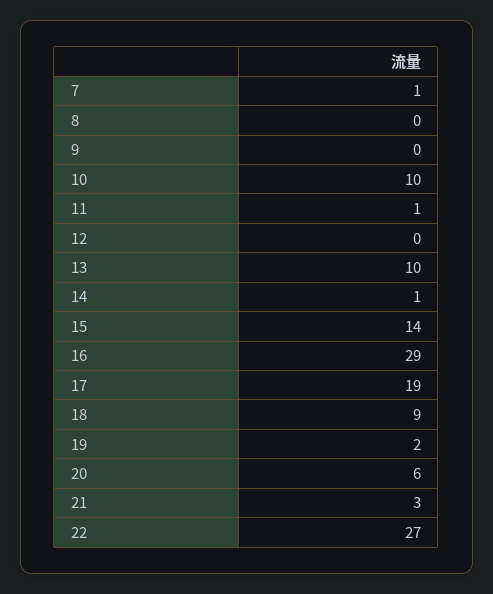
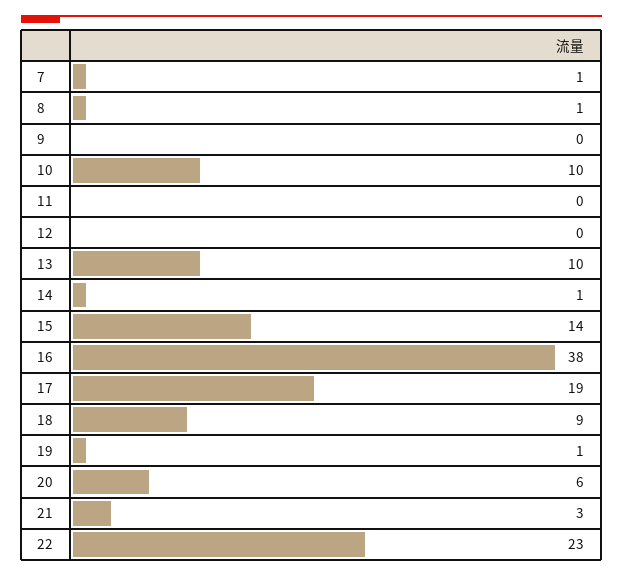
8: 0 -> 1
11: 1 -> 0
16: 29 -> 38
19: 2 -> 1
22: 27 -> 23

